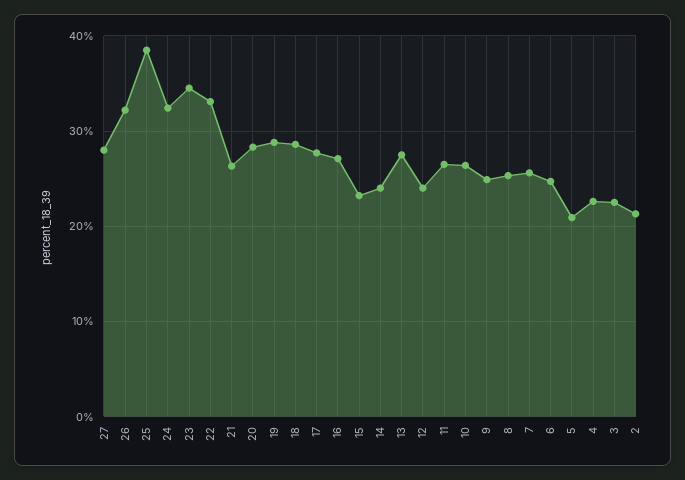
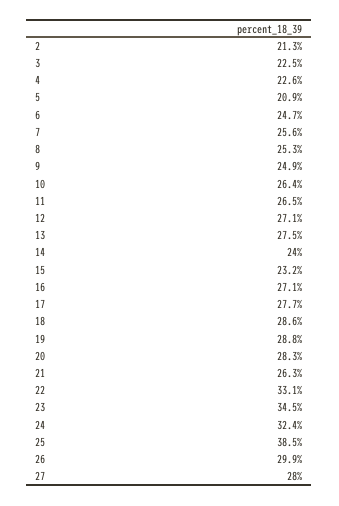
26: 32 -> 29.9
12: 24 -> 27.1

